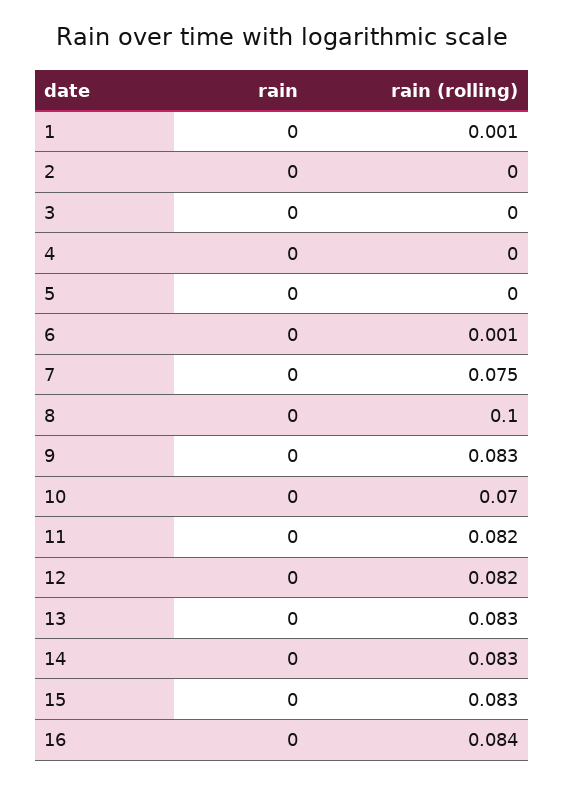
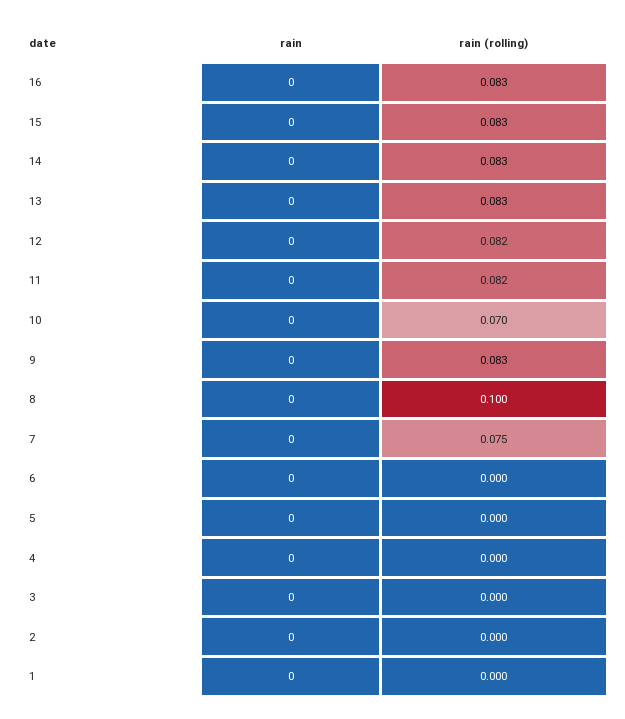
rain (rolling), 1: 0.001 -> 0
rain (rolling), 6: 0.001 -> 0
rain (rolling), 16: 0.084 -> 0.083

